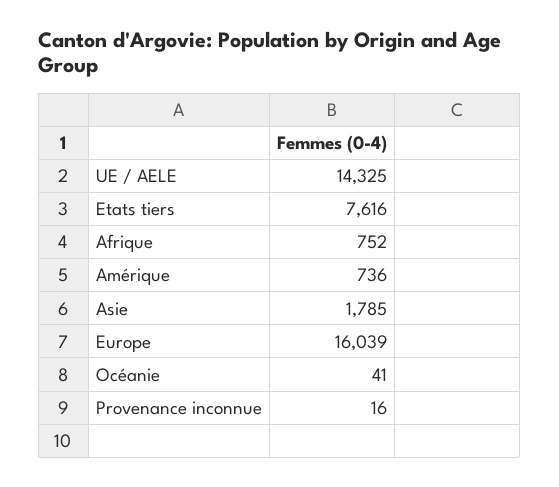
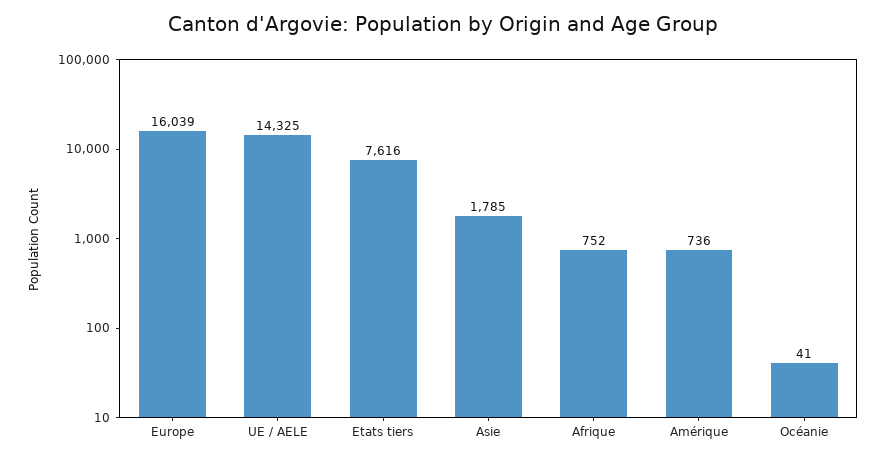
Provenance inconnue: 16 -> none

